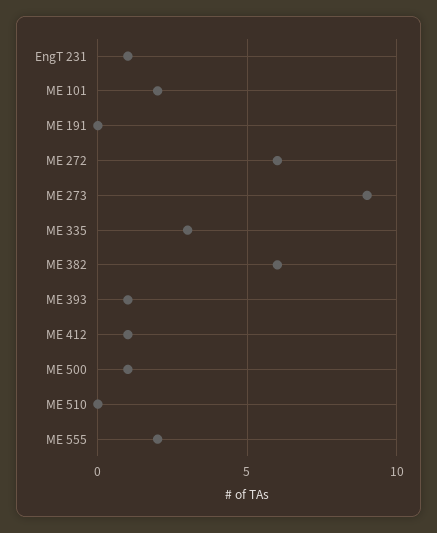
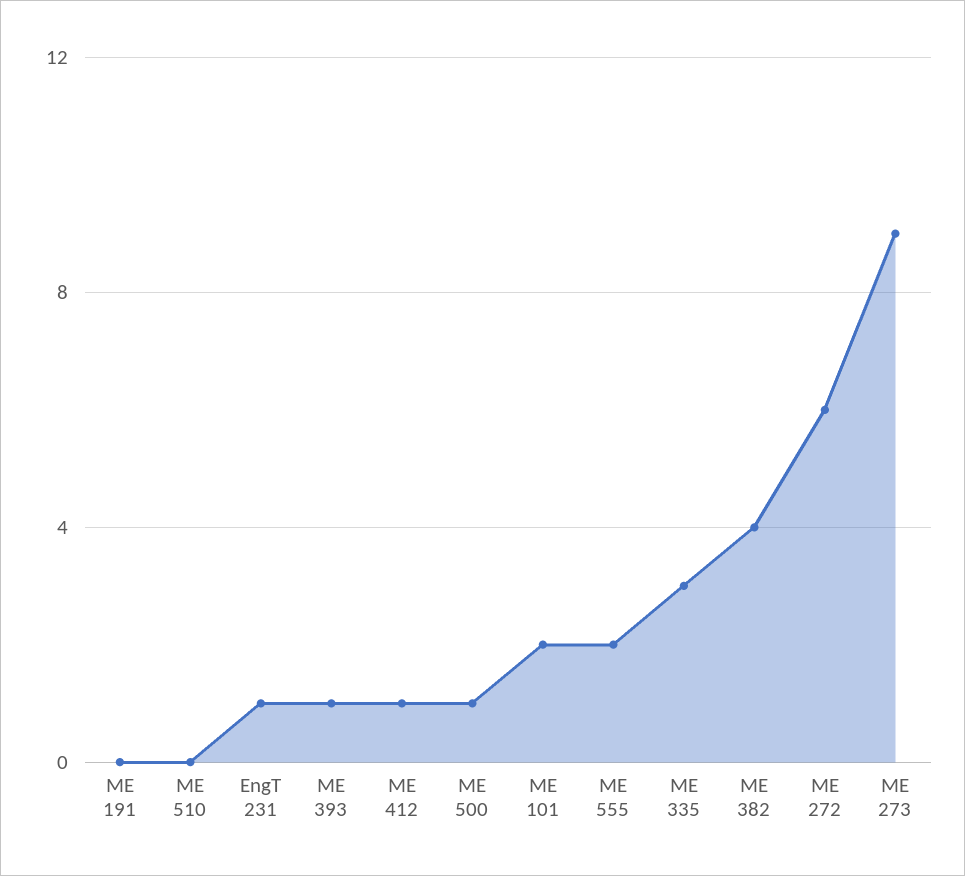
ME 382: 6 -> 4

